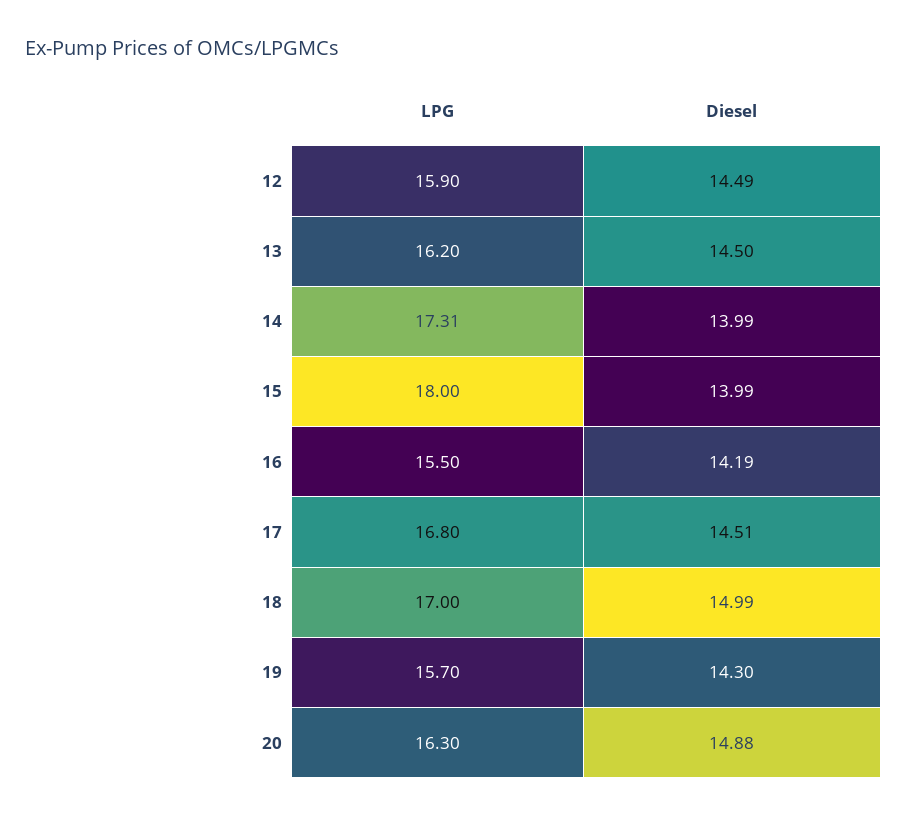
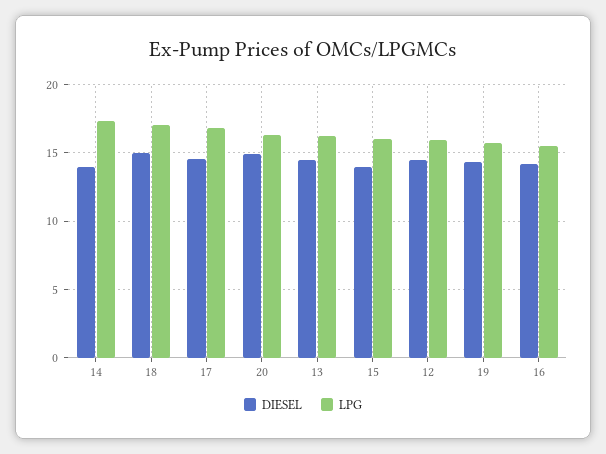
LPG, 15: 18 -> 16

